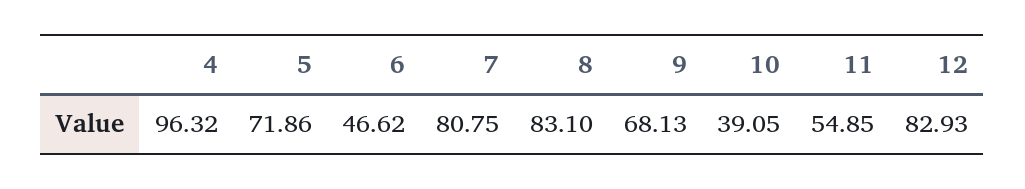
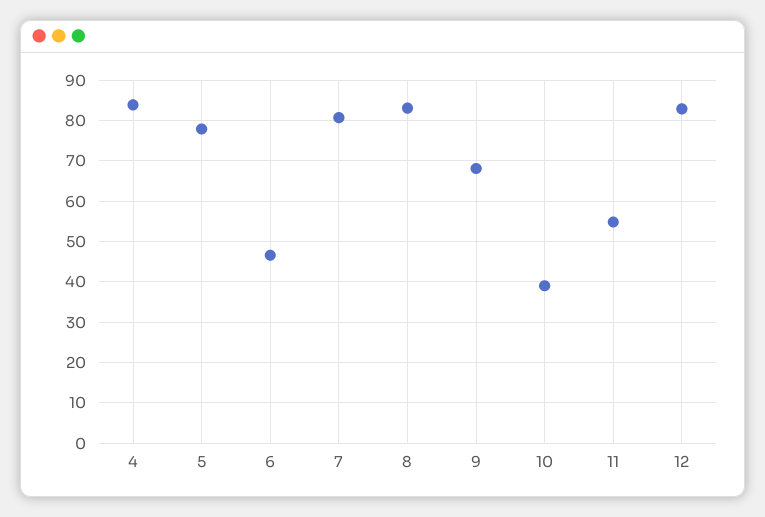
4: 96.32 -> 84
5: 71.86 -> 78

